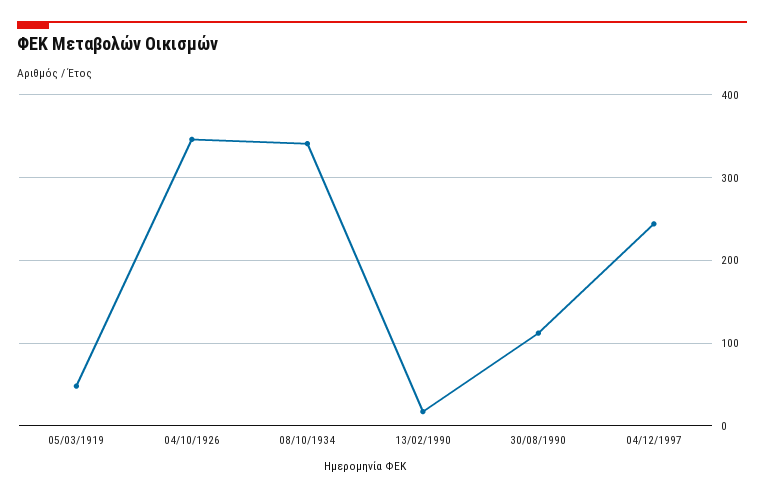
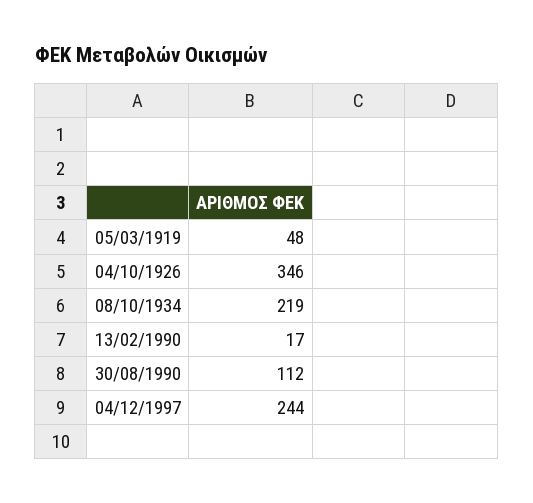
08/10/1934: 340 -> 219

